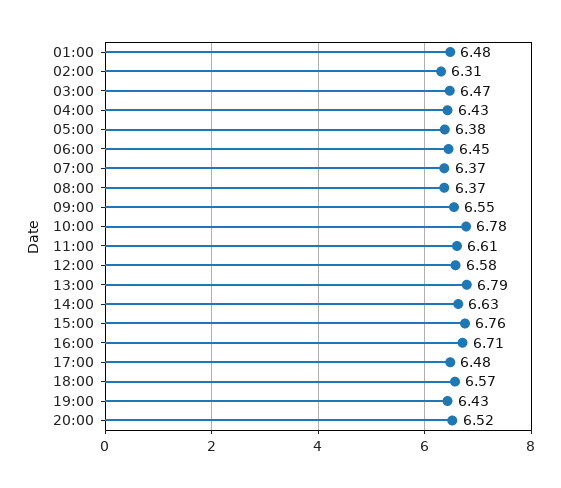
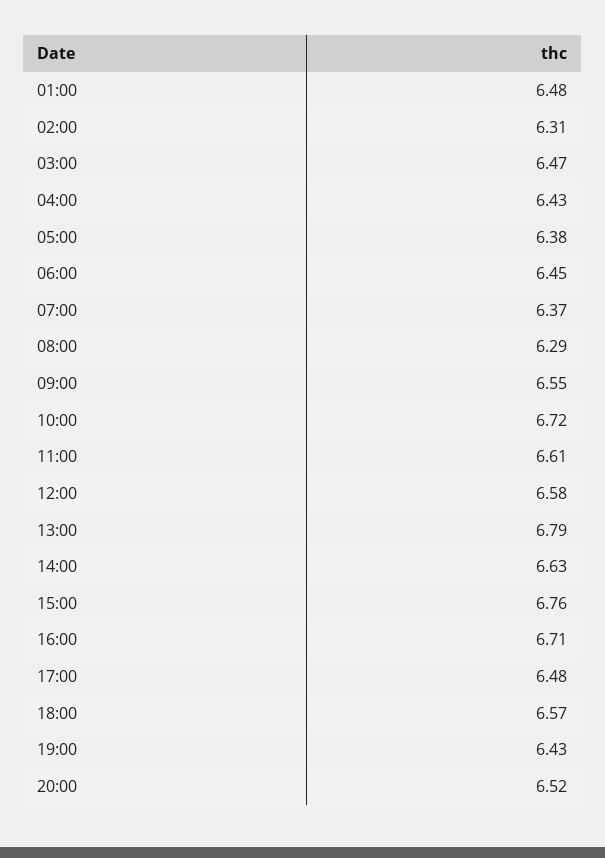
08:00: 6.37 -> 6.29
10:00: 6.78 -> 6.72

